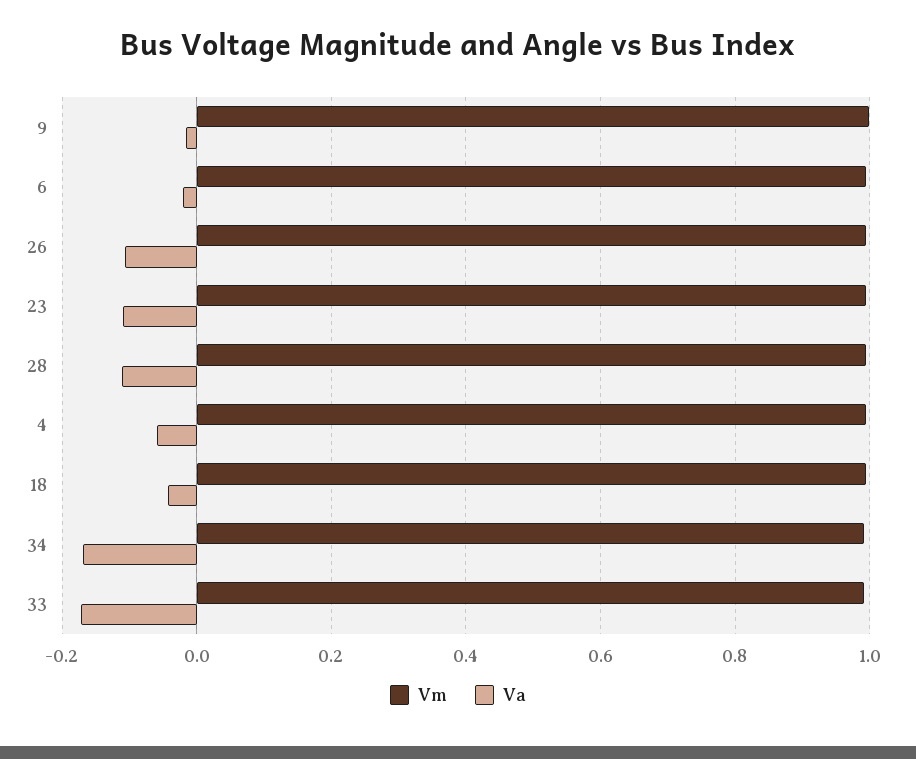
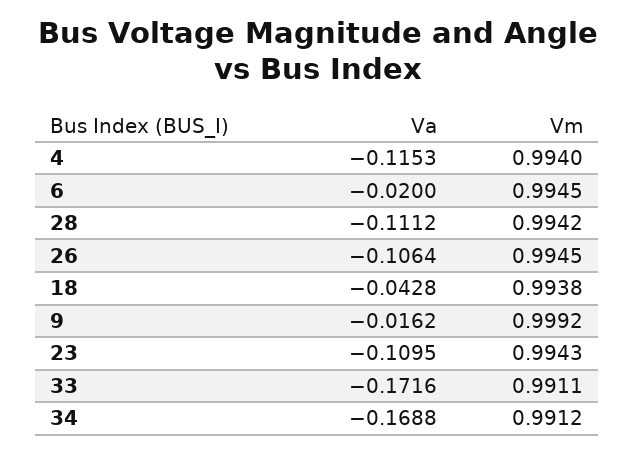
Va, 4: -0.06 -> -0.1153

